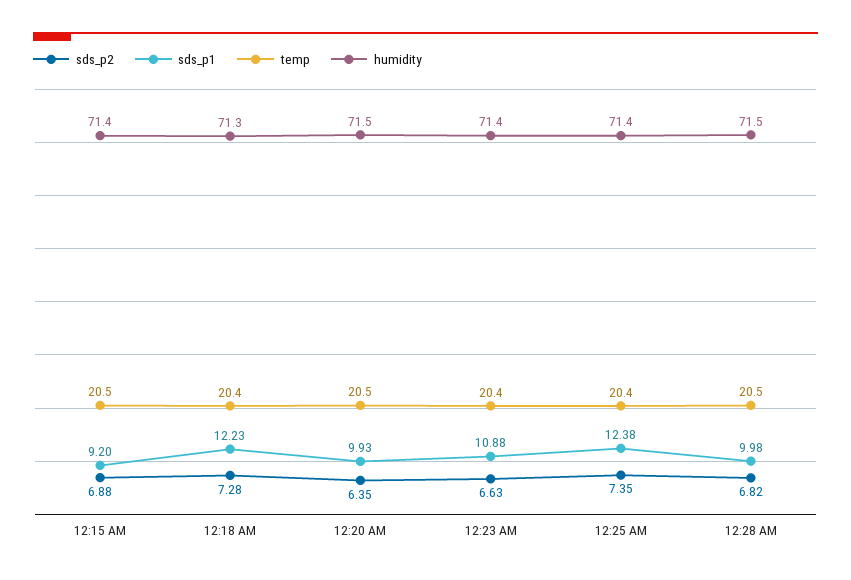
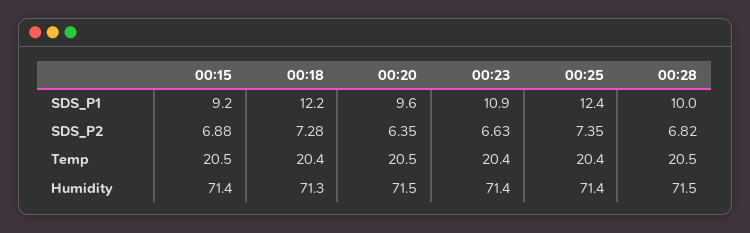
sds_p1, 12:20 AM: 9.93 -> 9.6

